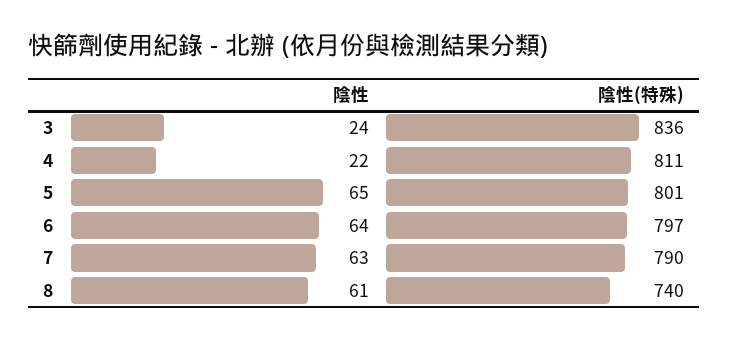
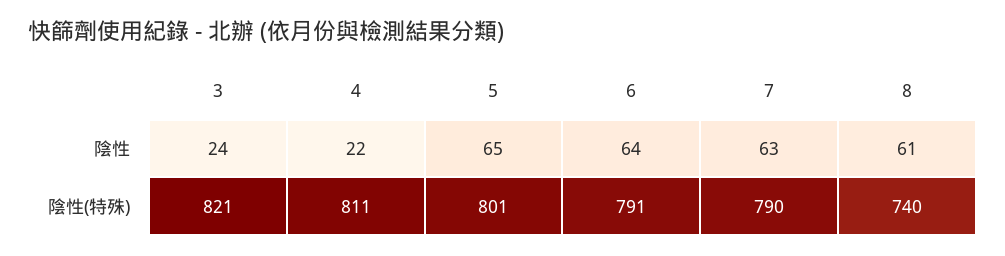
陰性(特殊), 3: 836 -> 821
陰性(特殊), 6: 797 -> 791

